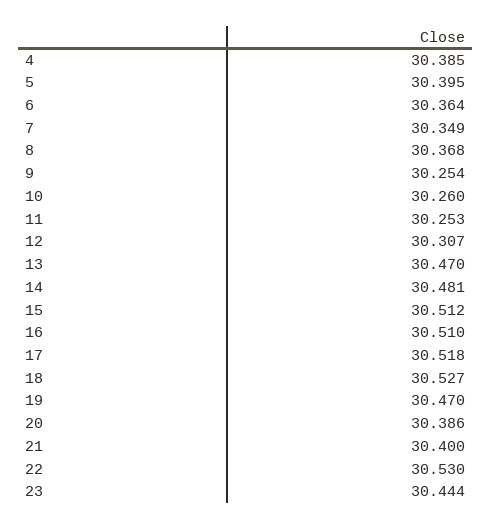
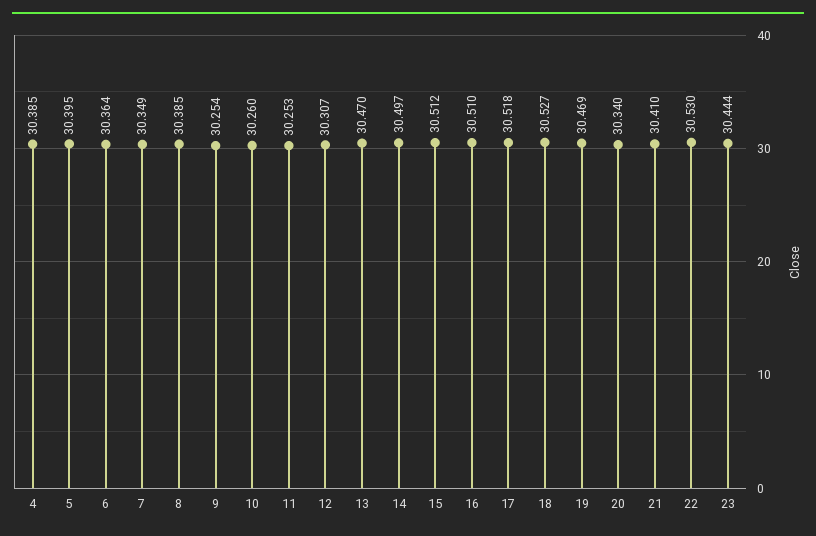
8: 30.368 -> 30.385
14: 30.481 -> 30.497
19: 30.47 -> 30.469
20: 30.386 -> 30.34
21: 30.4 -> 30.41

